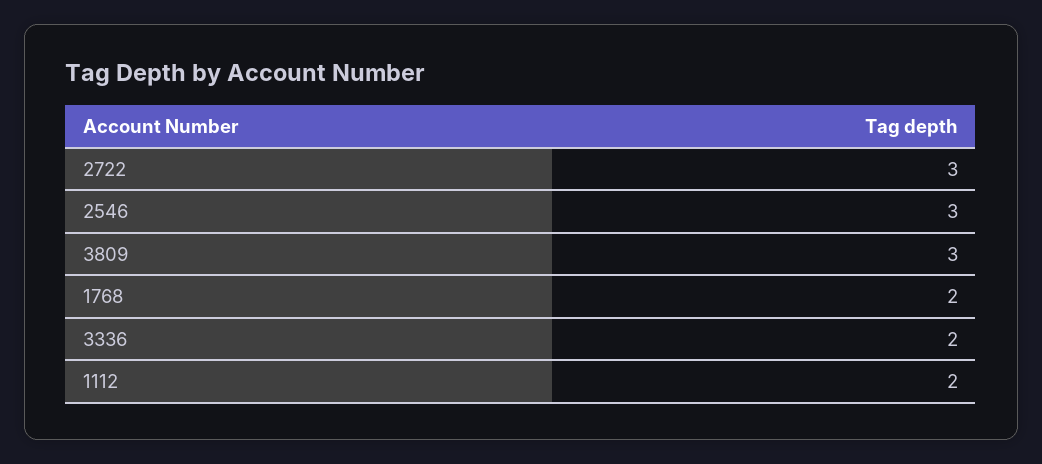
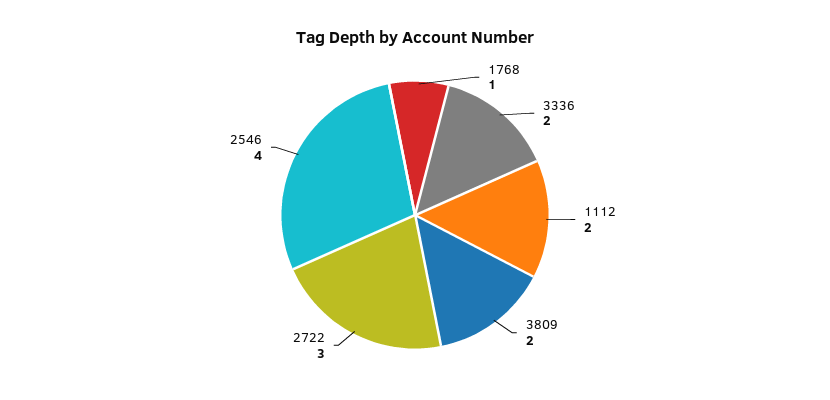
2546: 3 -> 4
3809: 3 -> 2
1768: 2 -> 1

